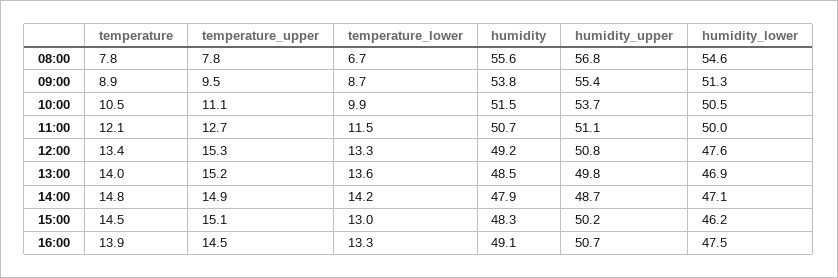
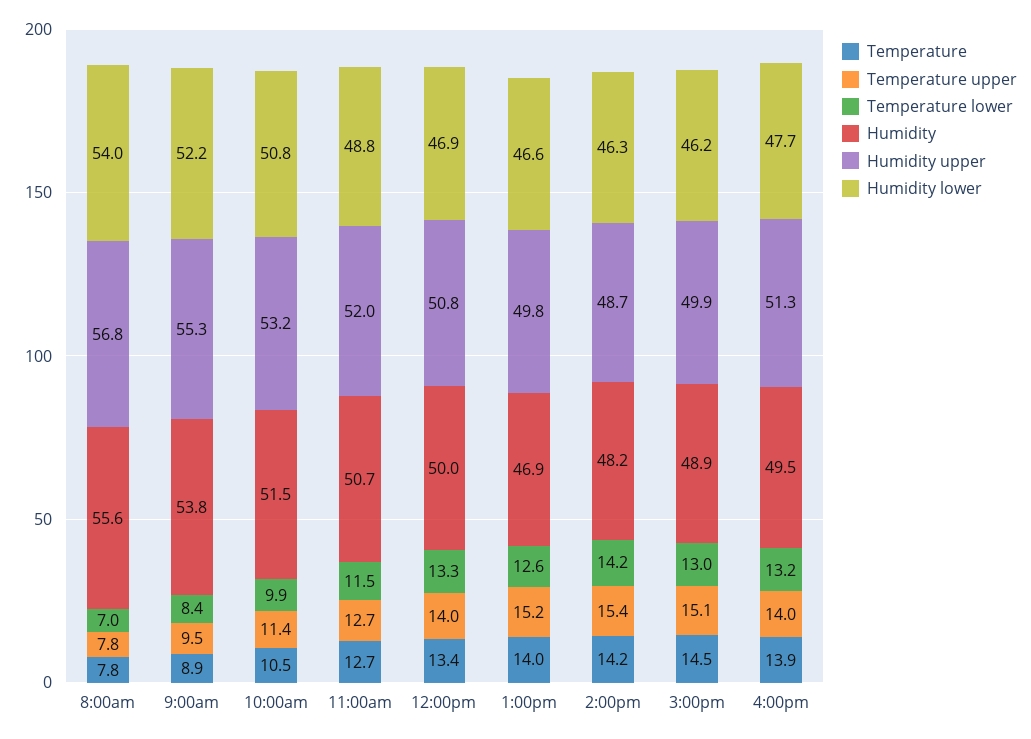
temperature_lower, 08:00: 6.7 -> 7
humidity_lower, 08:00: 54.6 -> 54
temperature_lower, 09:00: 8.7 -> 8.4
humidity_upper, 09:00: 55.4 -> 55.3
humidity_lower, 09:00: 51.3 -> 52.2
temperature_upper, 10:00: 11.1 -> 11.4
humidity_upper, 10:00: 53.7 -> 53.2
humidity_lower, 10:00: 50.5 -> 50.8
temperature, 11:00: 12.1 -> 12.7
humidity_upper, 11:00: 51.1 -> 52
humidity_lower, 11:00: 50 -> 48.8
temperature_upper, 12:00: 15.3 -> 14
humidity, 12:00: 49.2 -> 50
humidity_lower, 12:00: 47.6 -> 46.9
temperature_lower, 13:00: 13.6 -> 12.6
humidity, 13:00: 48.5 -> 46.9
humidity_lower, 13:00: 46.9 -> 46.6
temperature, 14:00: 14.8 -> 14.2
temperature_upper, 14:00: 14.9 -> 15.4
humidity, 14:00: 47.9 -> 48.2
humidity_lower, 14:00: 47.1 -> 46.3
humidity, 15:00: 48.3 -> 48.9
humidity_upper, 15:00: 50.2 -> 49.9
temperature_upper, 16:00: 14.5 -> 14
temperature_lower, 16:00: 13.3 -> 13.2
humidity, 16:00: 49.1 -> 49.5
humidity_upper, 16:00: 50.7 -> 51.3
humidity_lower, 16:00: 47.5 -> 47.7

